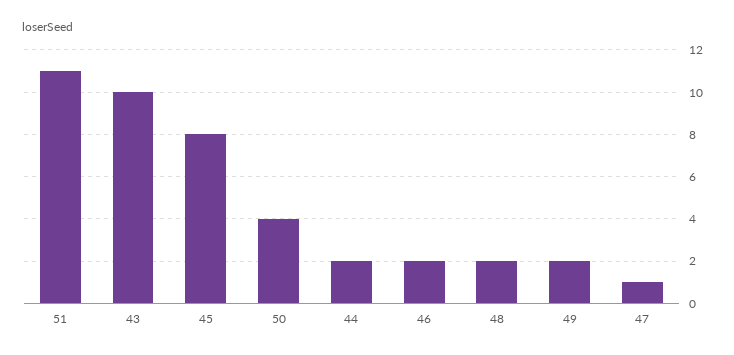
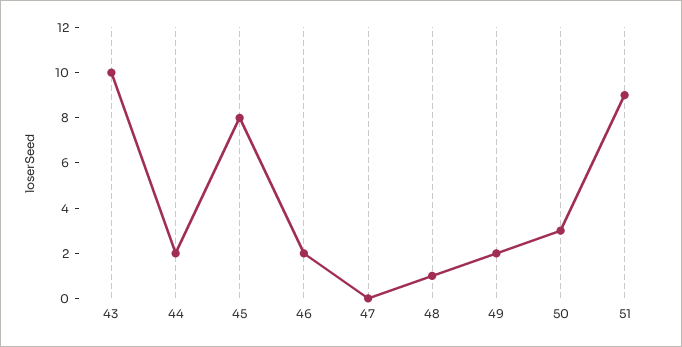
51: 11 -> 9
50: 4 -> 3
48: 2 -> 1
47: 1 -> 0

